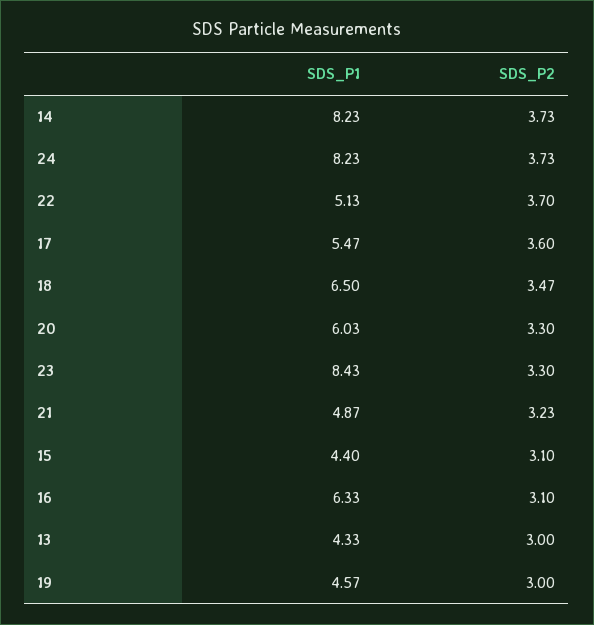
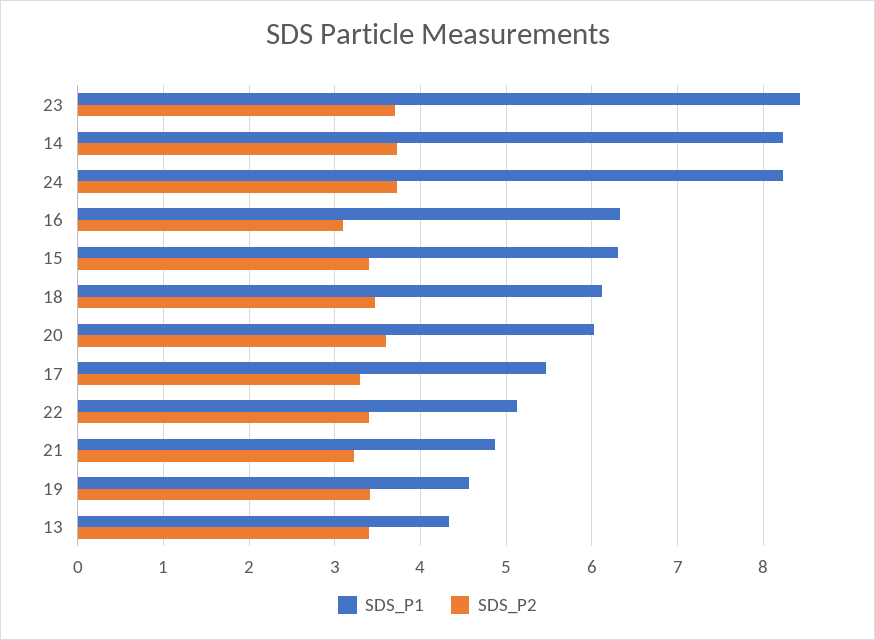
SDS_P2, 22: 3.7 -> 3.4
SDS_P2, 17: 3.6 -> 3.3
SDS_P1, 18: 6.5 -> 6.1
SDS_P2, 20: 3.3 -> 3.6
SDS_P2, 23: 3.3 -> 3.7
SDS_P1, 15: 4.4 -> 6.3
SDS_P2, 15: 3.1 -> 3.4
SDS_P2, 13: 3 -> 3.4
SDS_P2, 19: 3 -> 3.4

